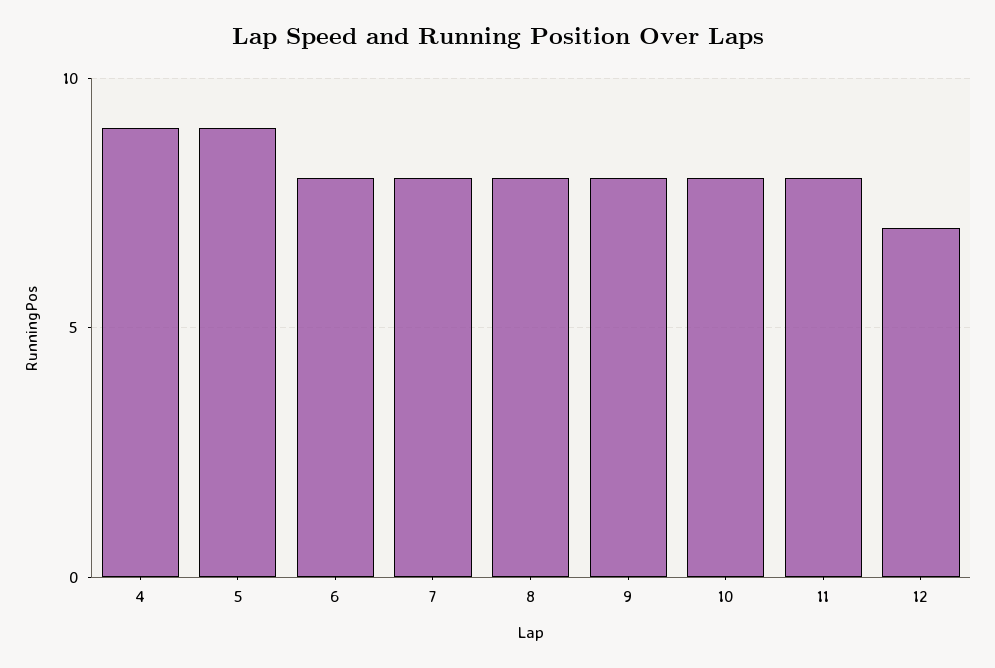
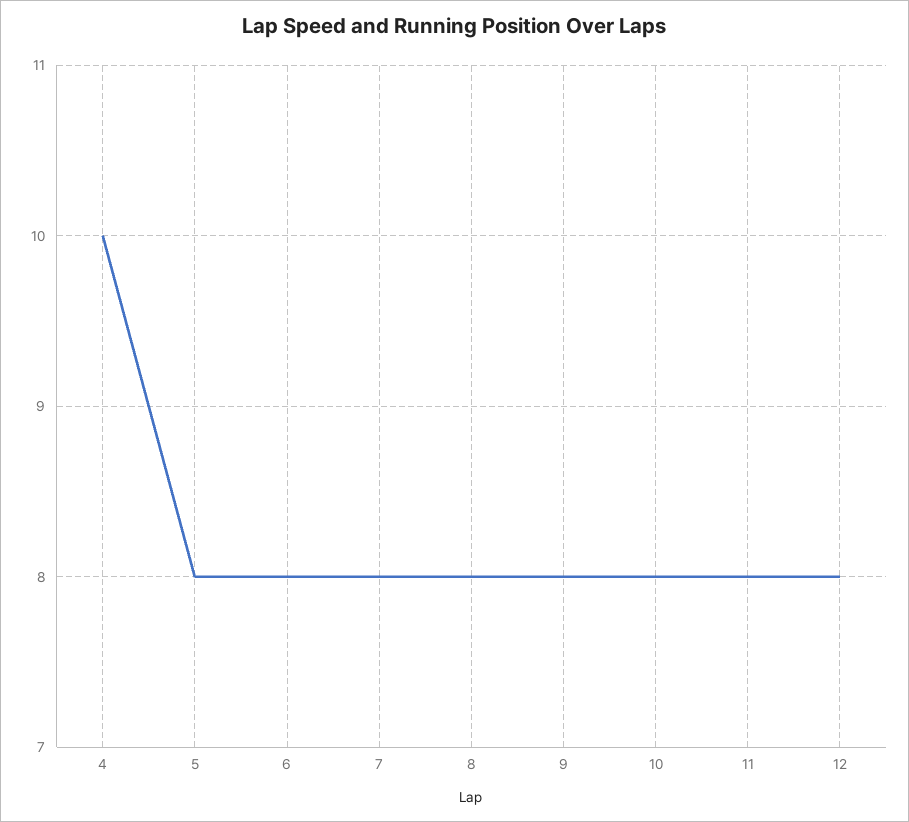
4: 9 -> 10
5: 9 -> 8
12: 7 -> 8

